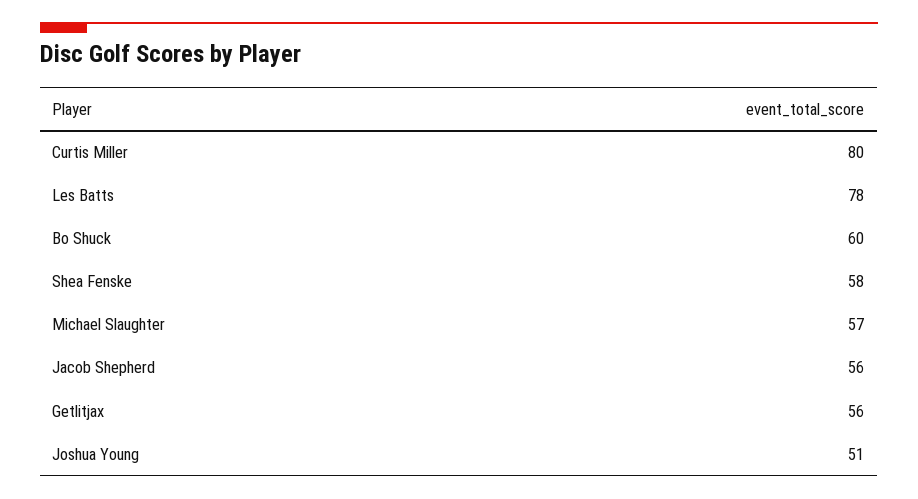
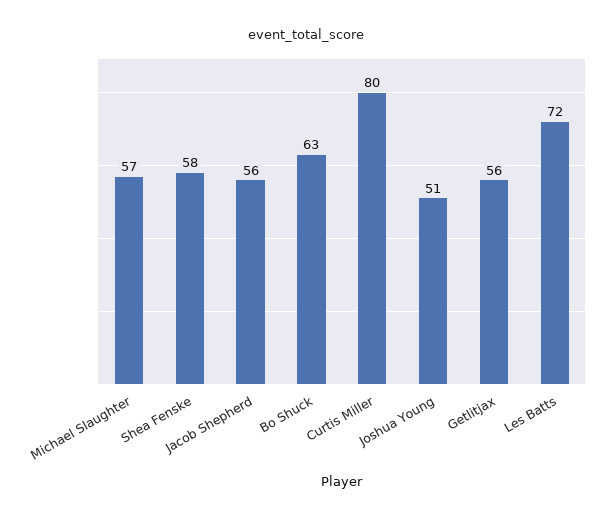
Les Batts: 78 -> 72
Bo Shuck: 60 -> 63

